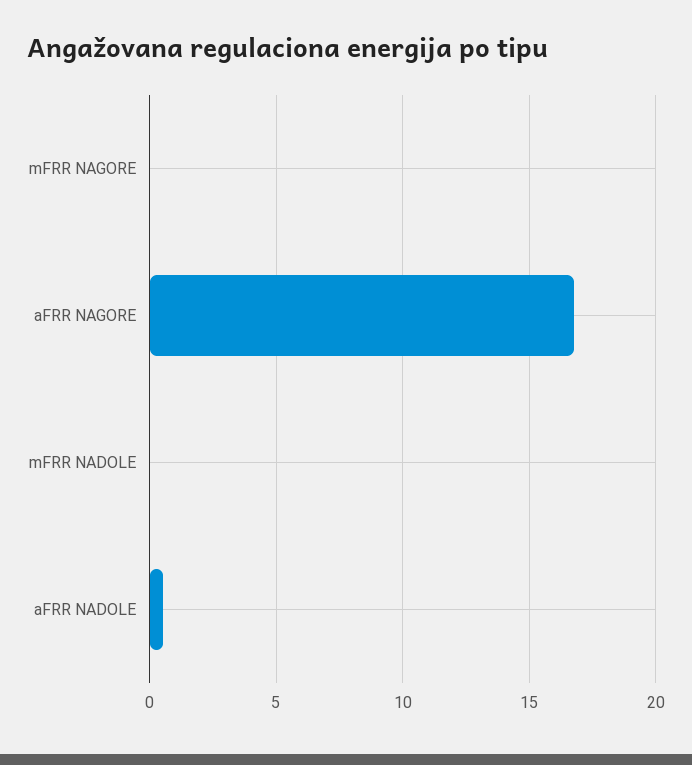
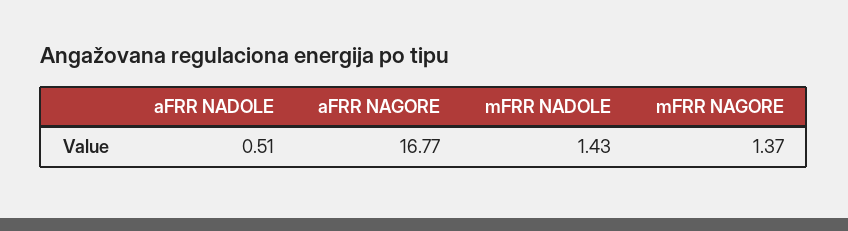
mFRR NAGORE: 0 -> 1.37
mFRR NADOLE: 0 -> 1.43

